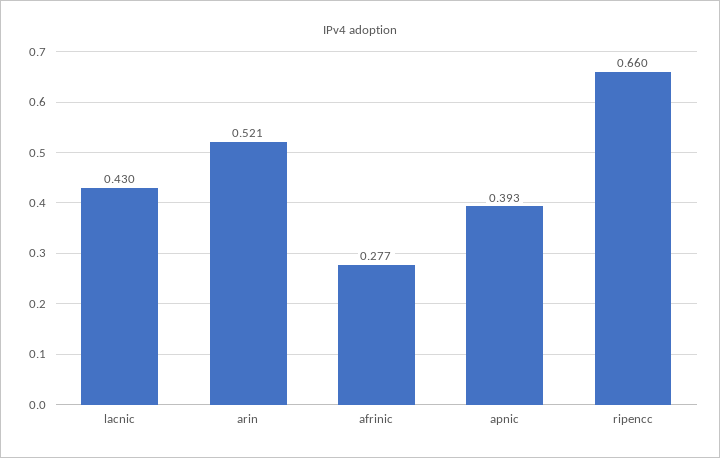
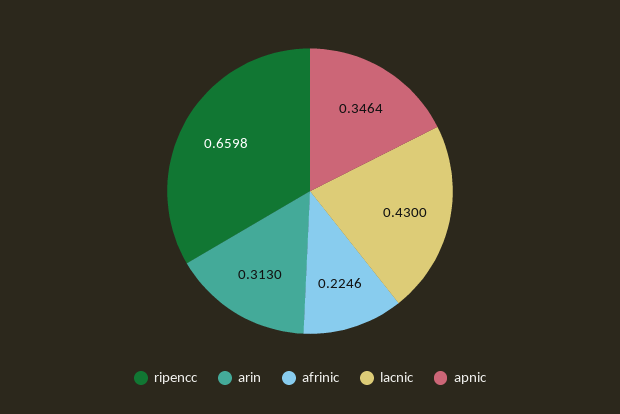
arin: 0.521 -> 0.313
afrinic: 0.277 -> 0.2246
apnic: 0.393 -> 0.3464

